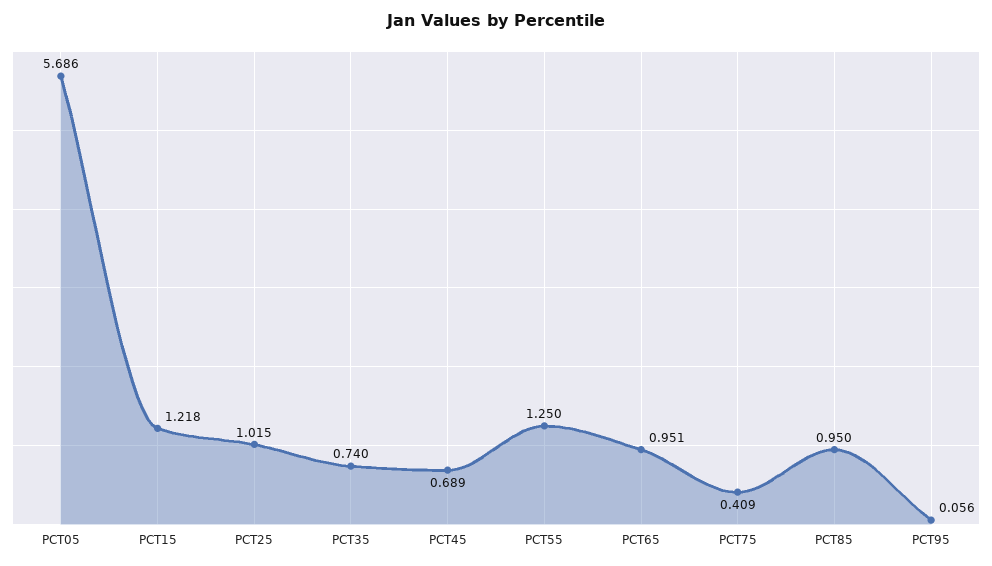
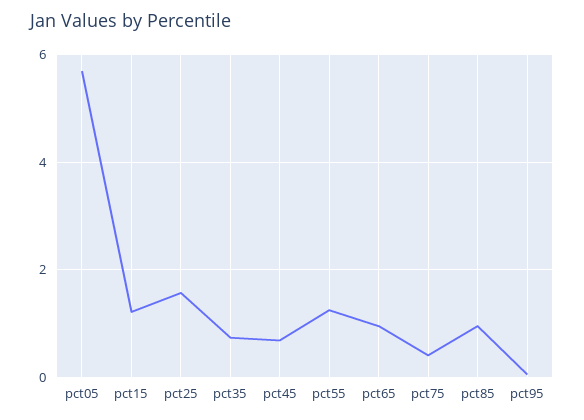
PCT25: 1.015 -> 1.6

